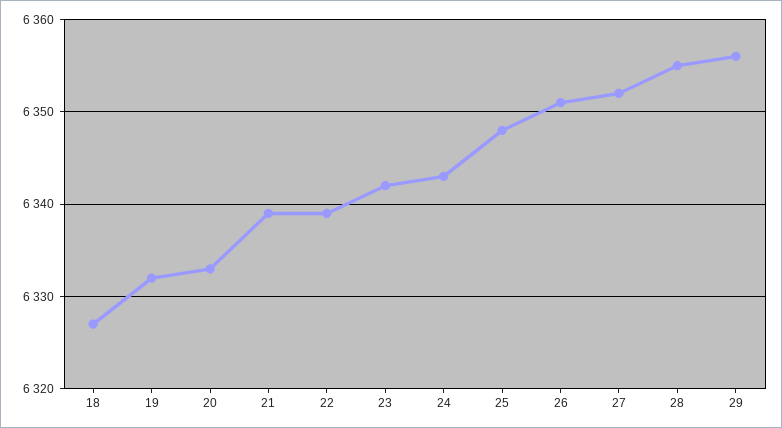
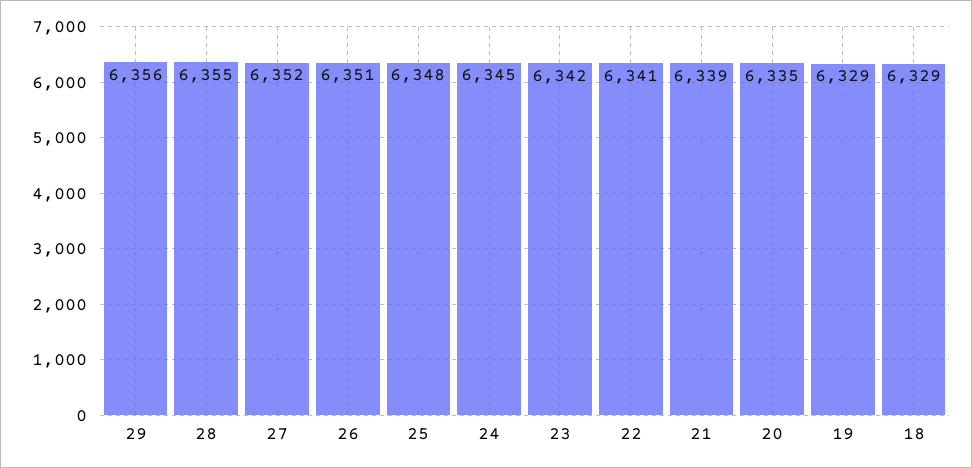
18: 6327 -> 6329
19: 6332 -> 6329
20: 6333 -> 6335
22: 6339 -> 6341
24: 6343 -> 6345

